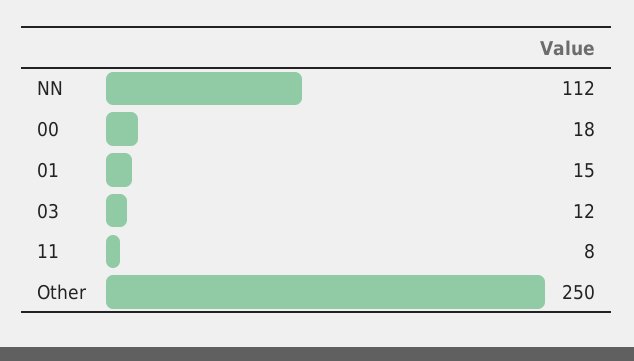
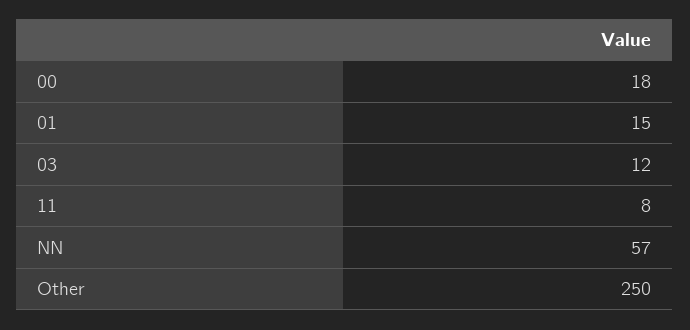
NN: 112 -> 57

